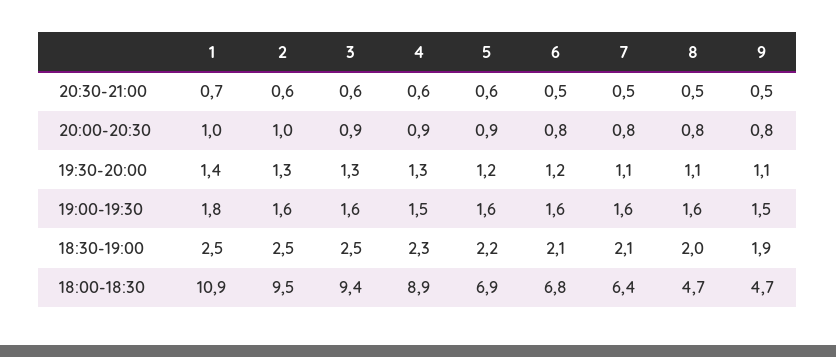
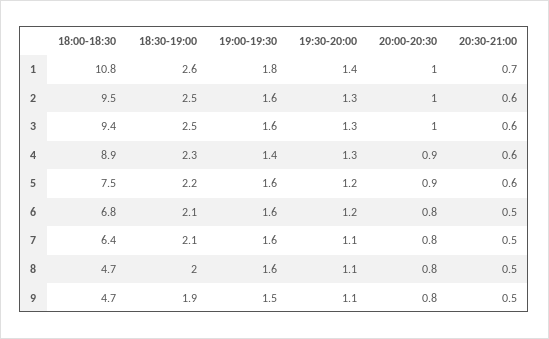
3, 20:00-20:30: 0.9 -> 1
4, 19:00-19:30: 1.5 -> 1.4
1, 18:30-19:00: 2.5 -> 2.6
1, 18:00-18:30: 10.9 -> 10.8
5, 18:00-18:30: 6.9 -> 7.5

